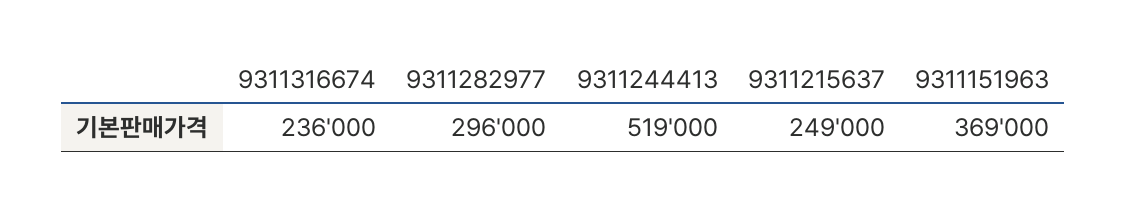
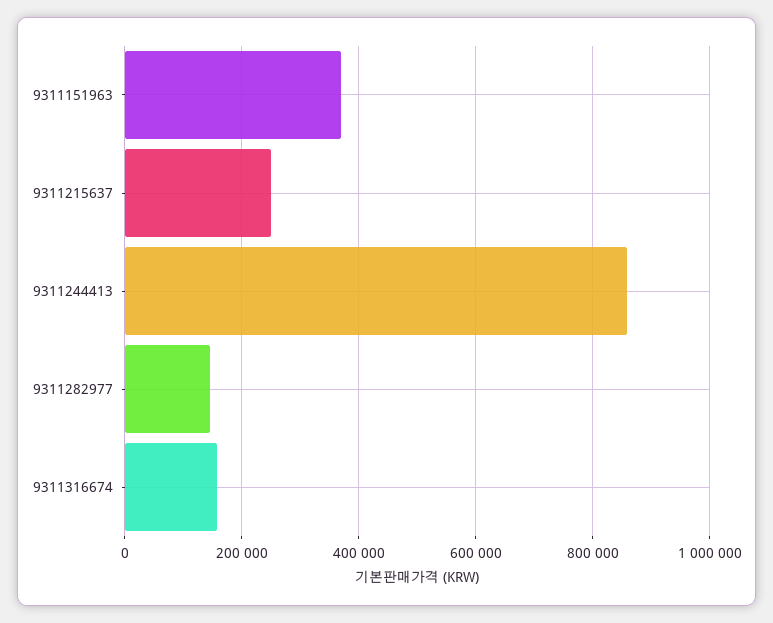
9311316674: 236000 -> 160000
9311282977: 296000 -> 140000
9311244413: 519000 -> 860000

